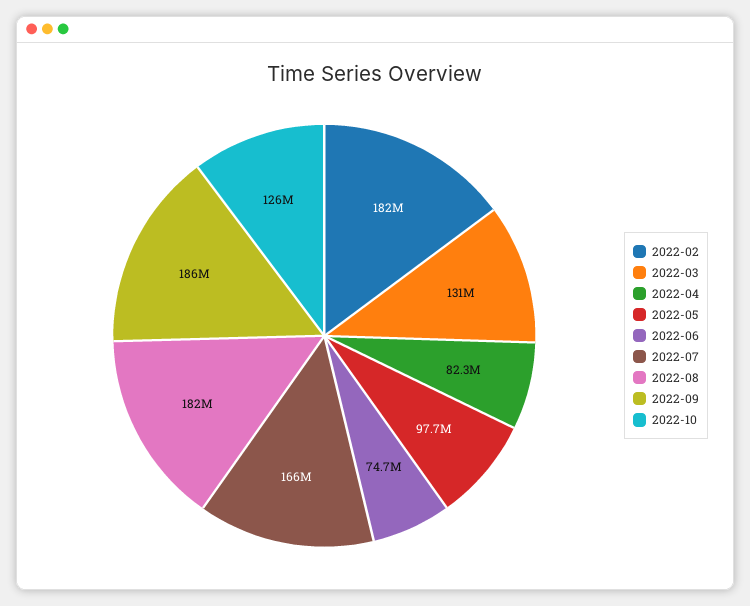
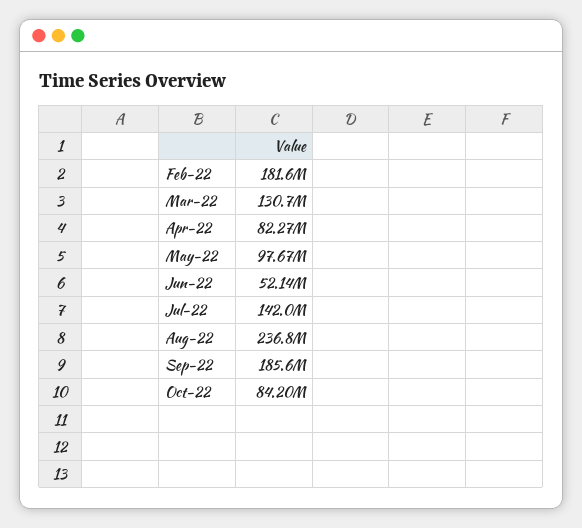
2022-06: 74700000 -> 52140000
2022-07: 166000000 -> 142000000
2022-08: 182000000 -> 236800000
2022-10: 126000000 -> 84200000

